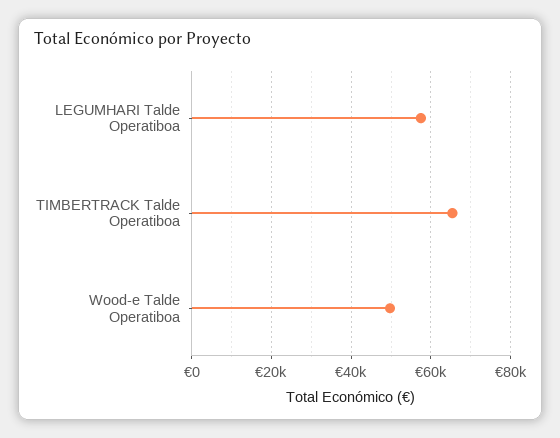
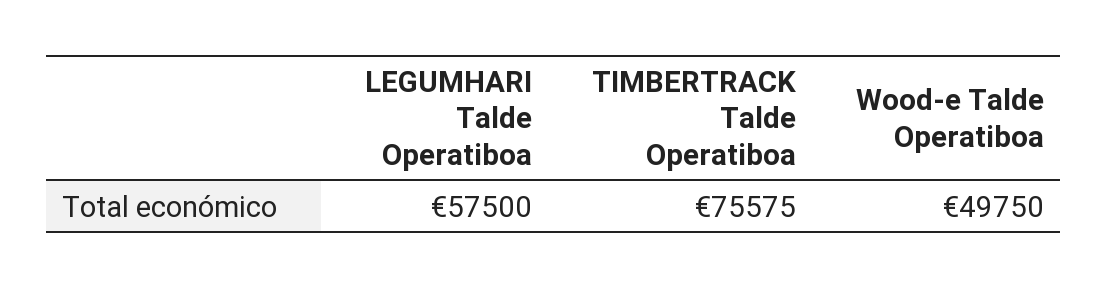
TIMBERTRACK Talde Operatiboa: 66000 -> 75575

